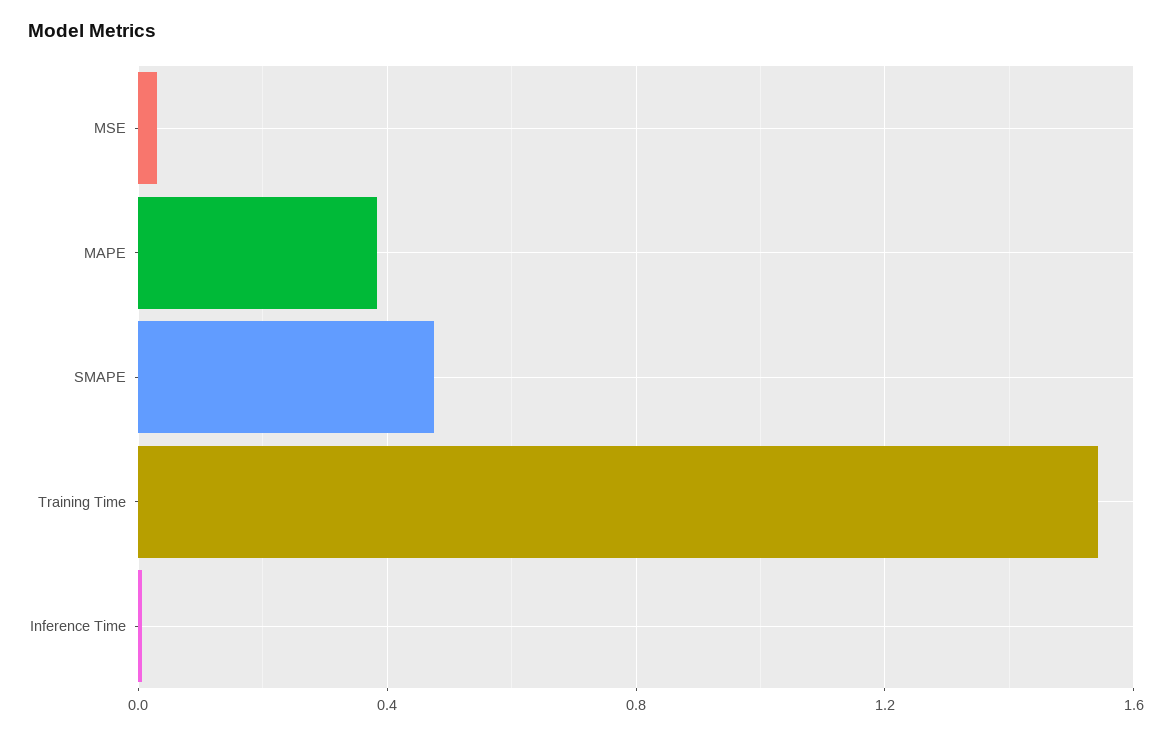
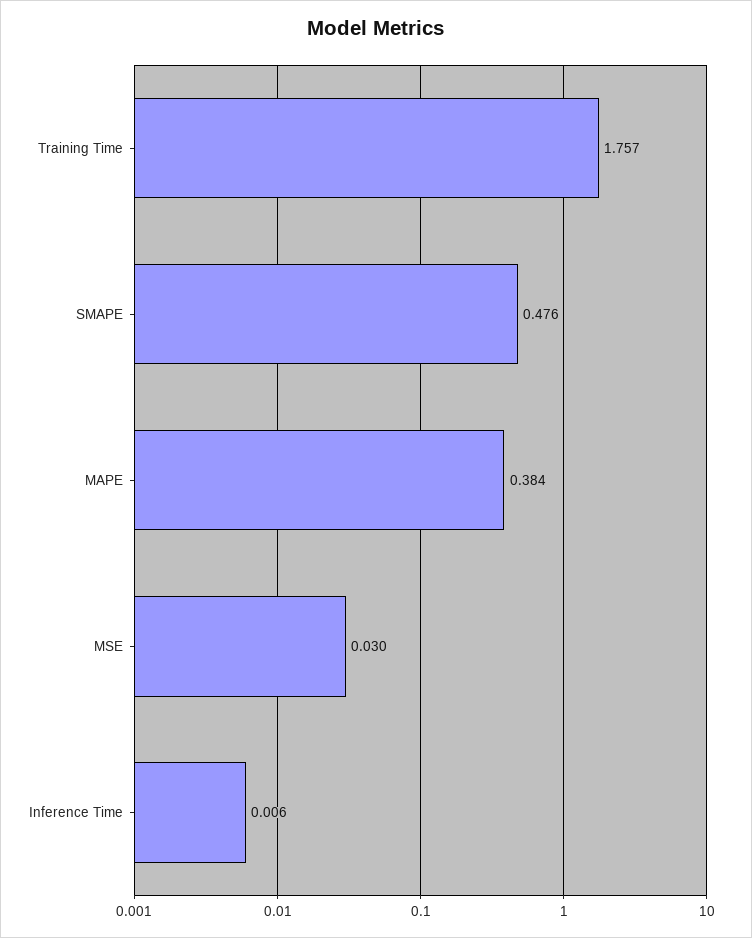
Training Time: 1.55 -> 1.757

